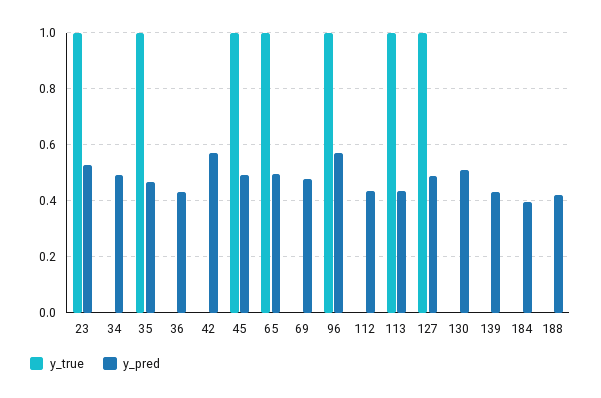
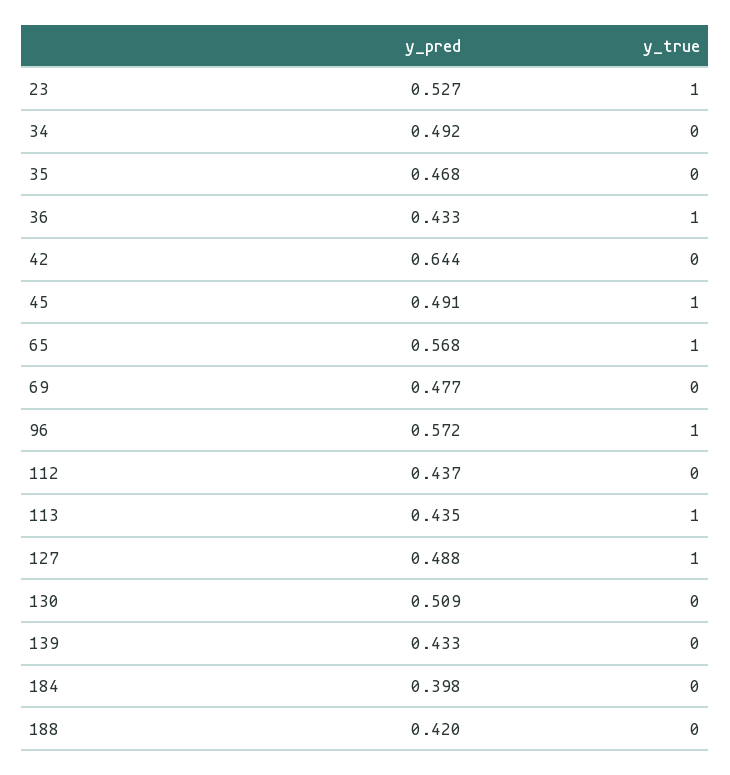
y_true, 35: 1 -> 0
y_true, 36: 0 -> 1
y_pred, 42: 0.575 -> 0.644
y_pred, 65: 0.5 -> 0.568

